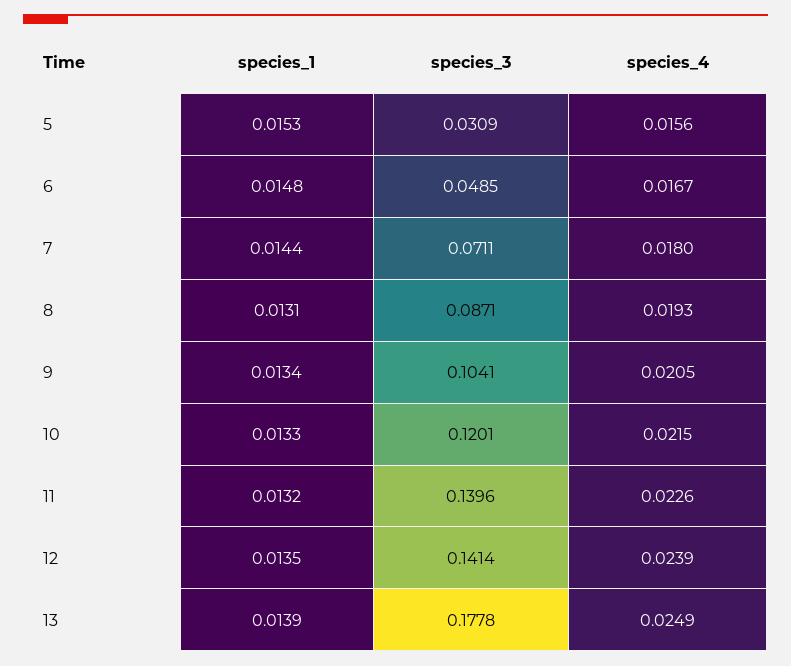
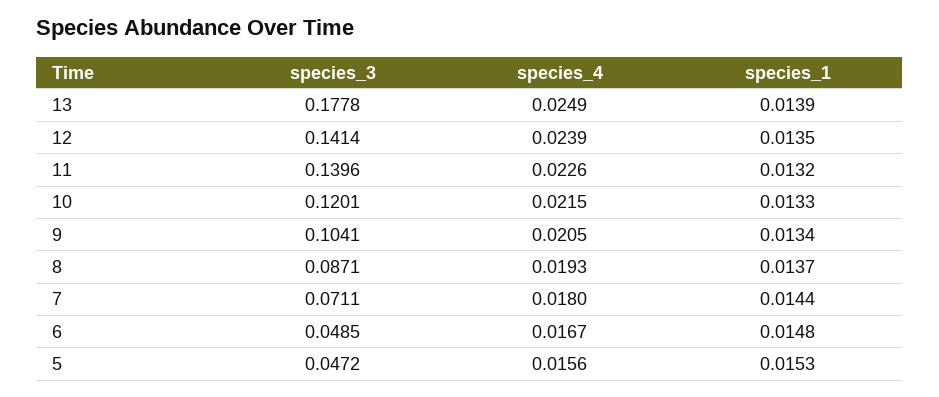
species_3, 5: 0.0309 -> 0.0472
species_1, 8: 0.0131 -> 0.0137

